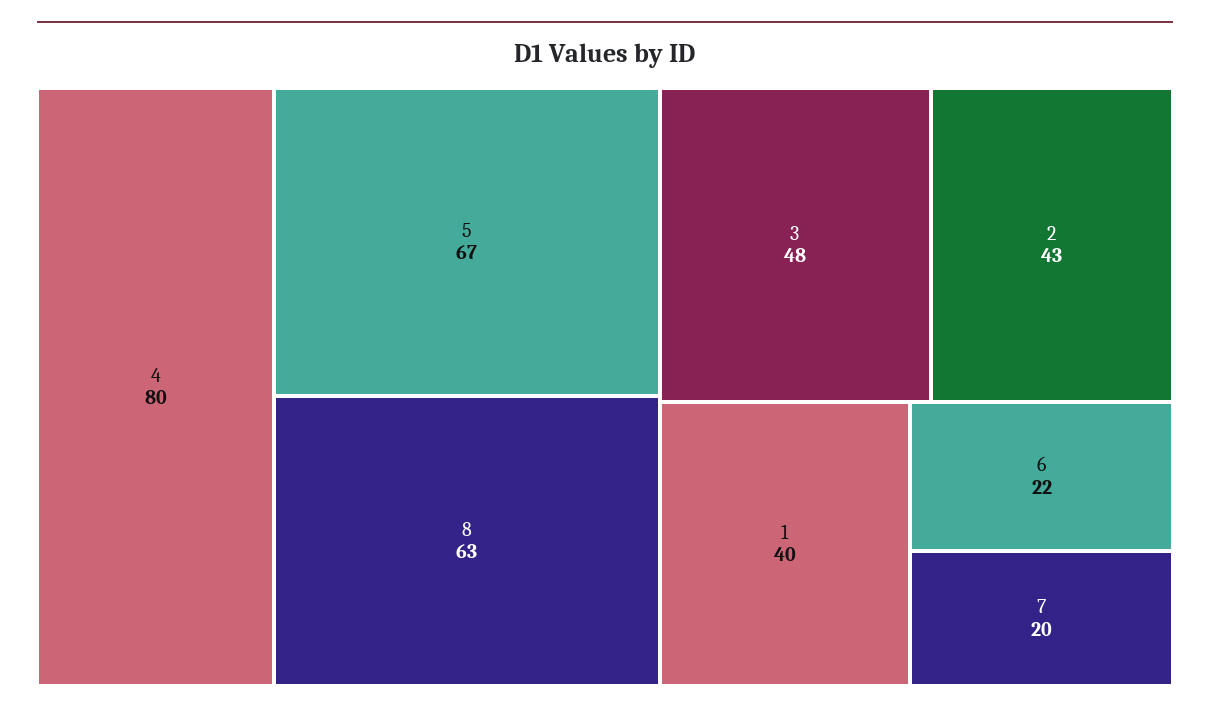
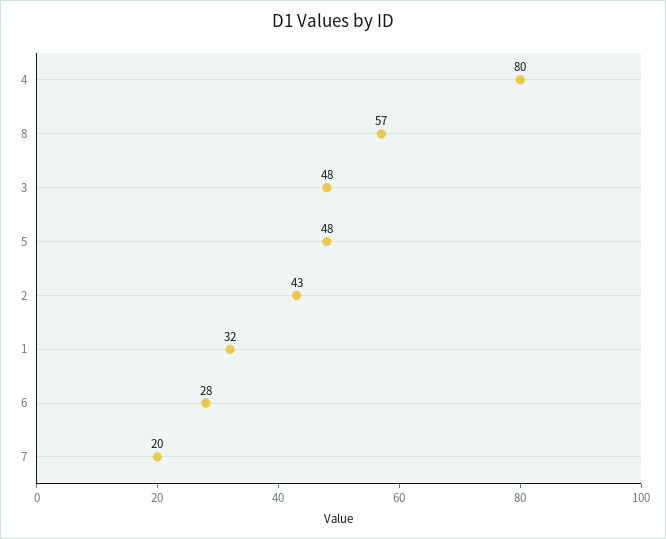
5: 67 -> 48
8: 63 -> 57
1: 40 -> 32
6: 22 -> 28

